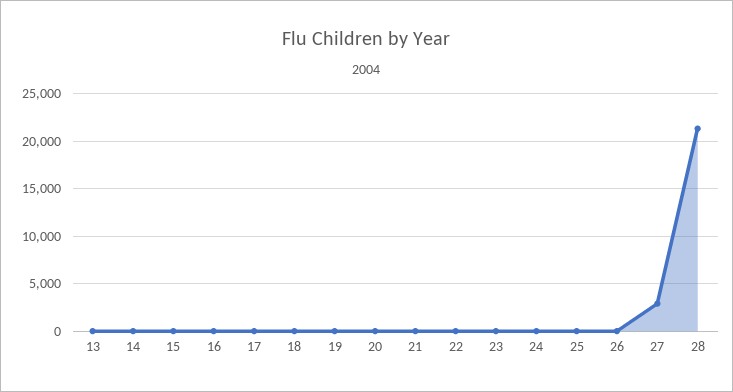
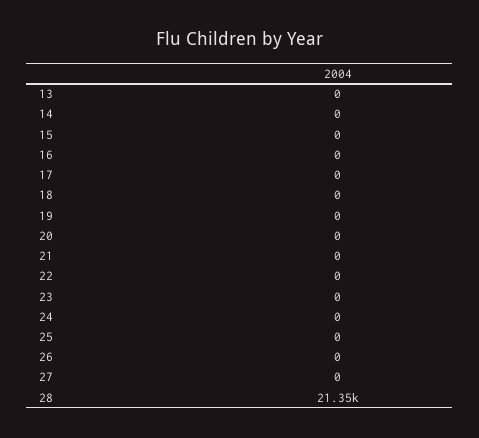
27: 3000 -> 0

